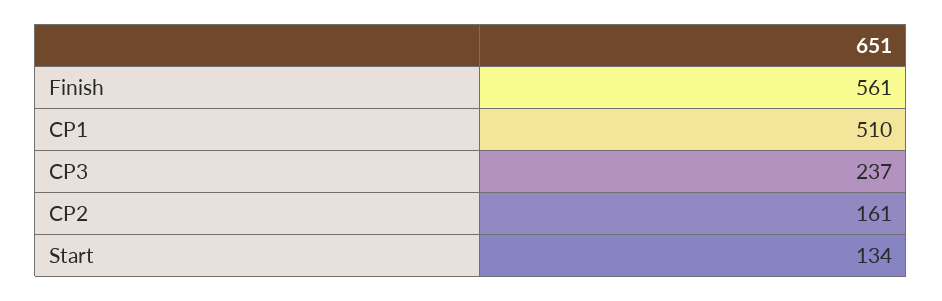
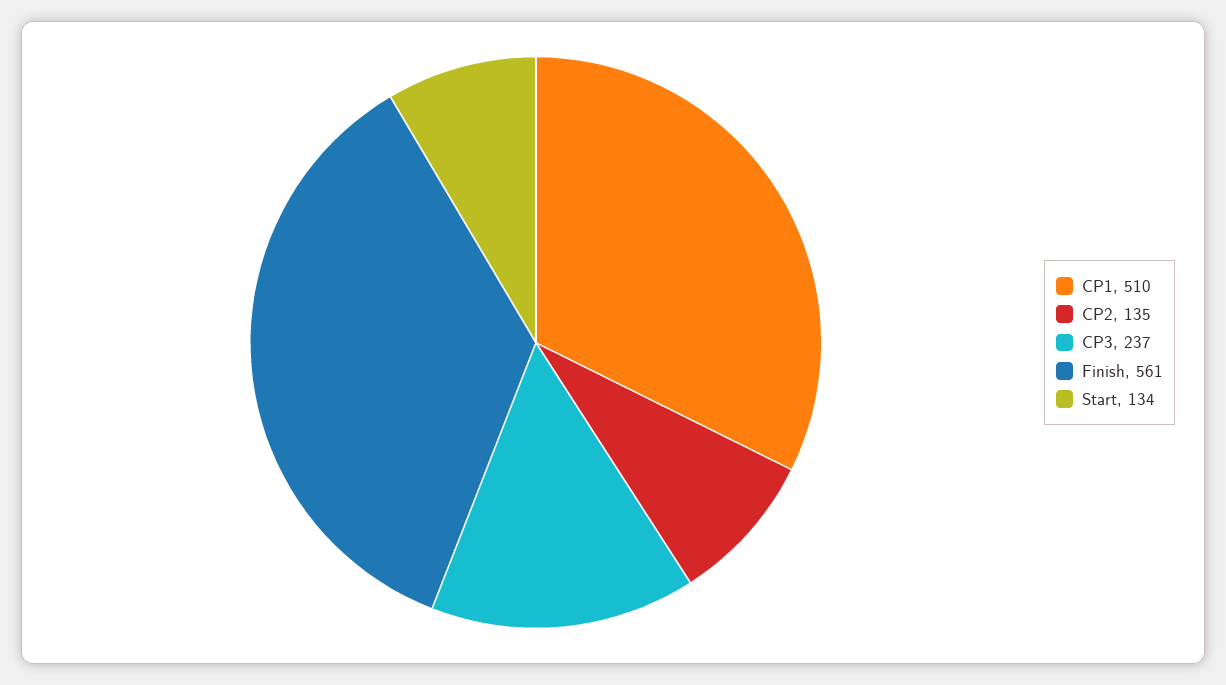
CP2: 161 -> 135

